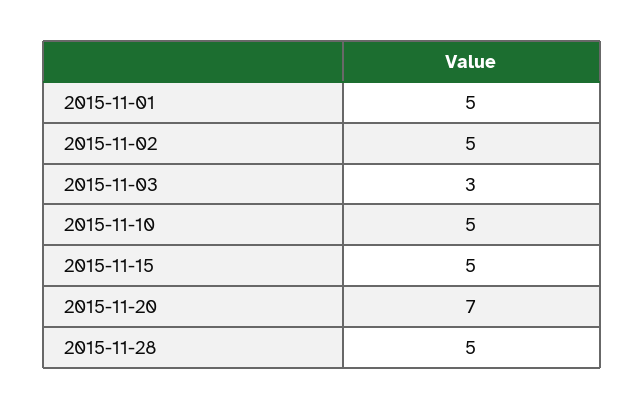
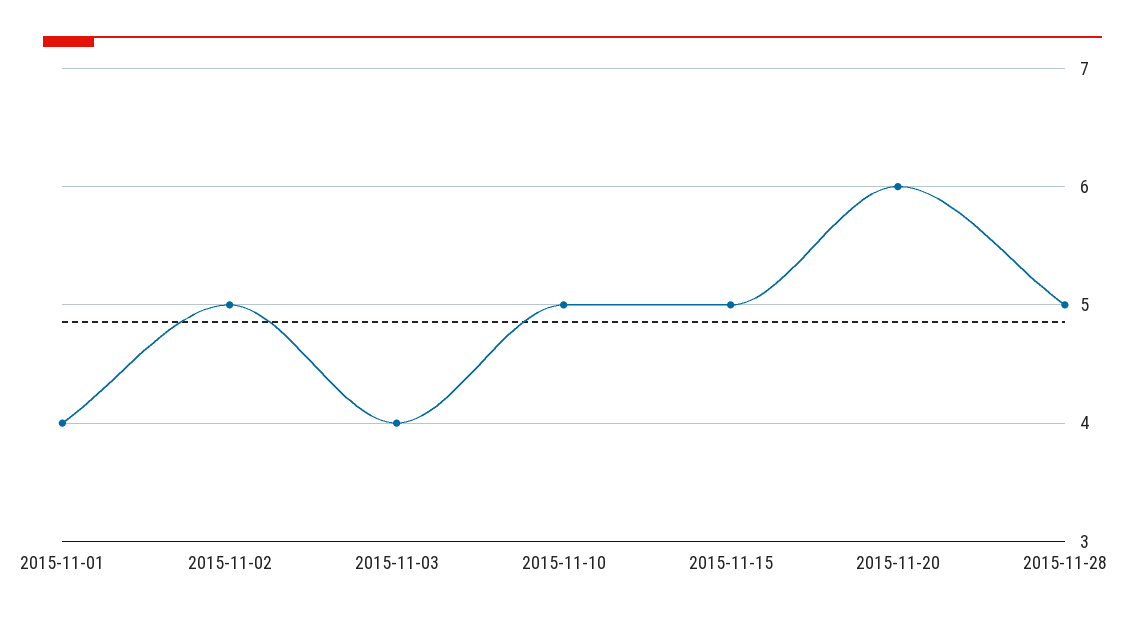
2015-11-01: 5 -> 4
2015-11-03: 3 -> 4
2015-11-20: 7 -> 6

